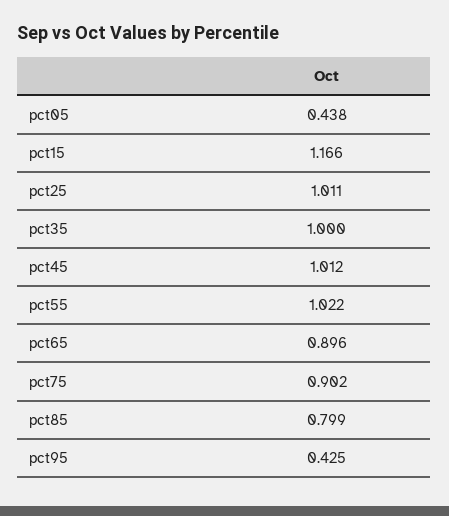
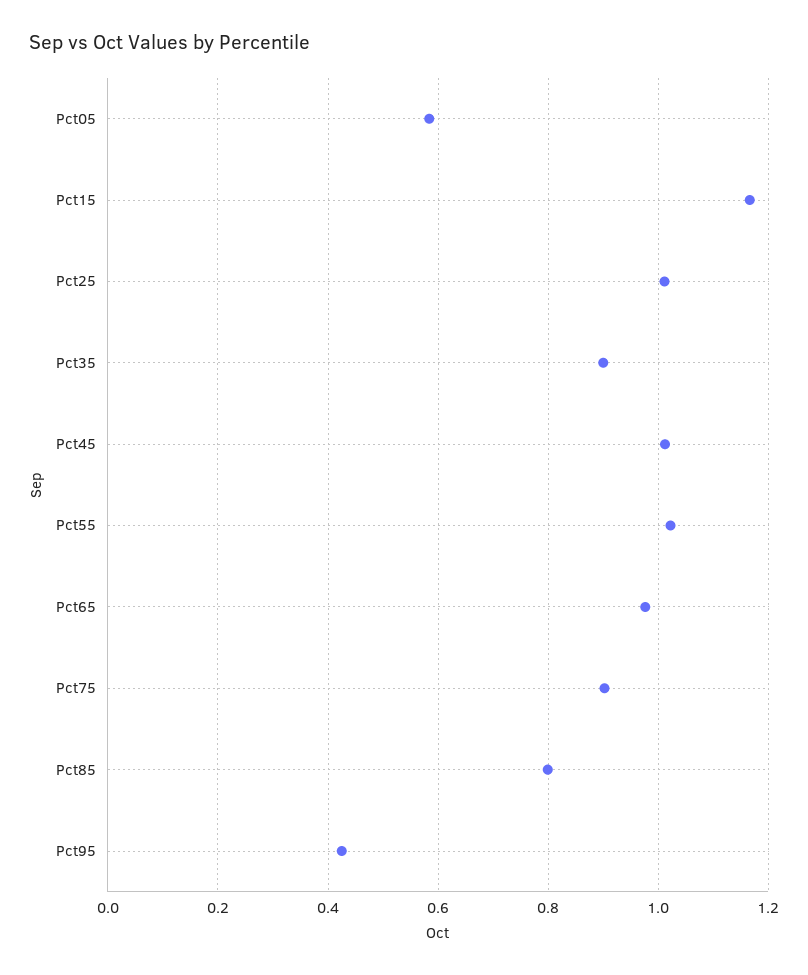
pct05: 0.438 -> 0.58
pct35: 1 -> 0.9
pct65: 0.896 -> 0.98

